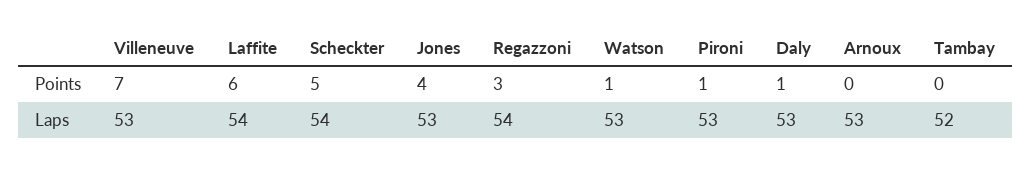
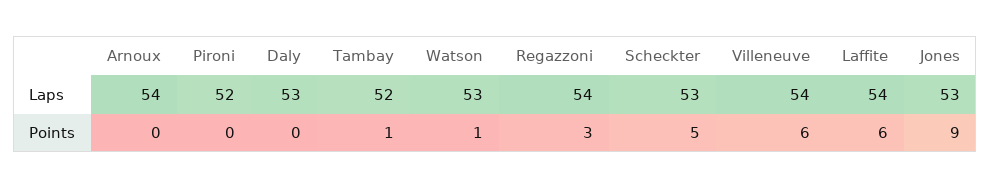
Villeneuve, Points: 7 -> 6
Jones, Points: 4 -> 9
Pironi, Points: 1 -> 0
Daly, Points: 1 -> 0
Tambay, Points: 0 -> 1
Villeneuve, Laps: 53 -> 54
Scheckter, Laps: 54 -> 53
Pironi, Laps: 53 -> 52
Arnoux, Laps: 53 -> 54

